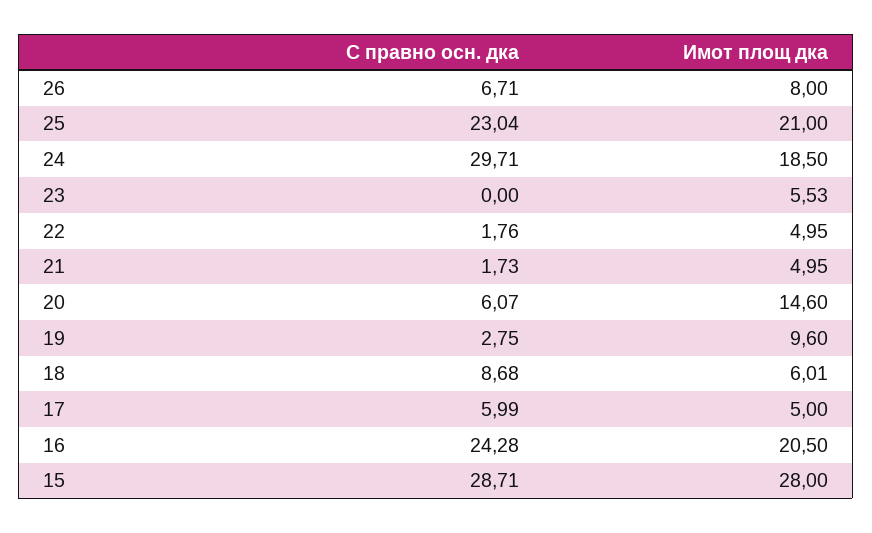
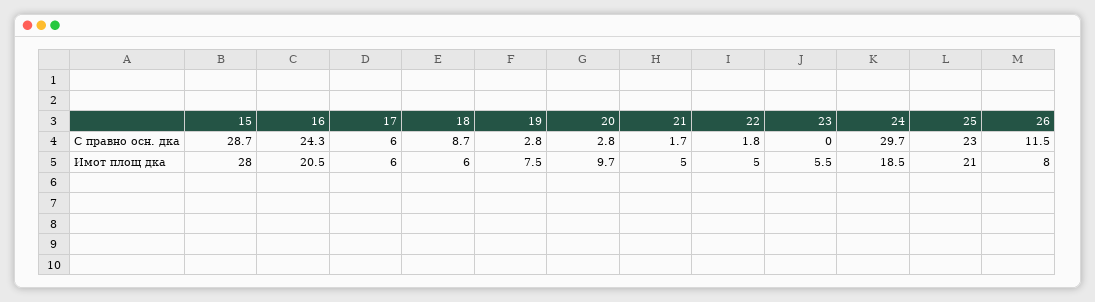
С правно осн. дка, 26: 6.71 -> 11.5
С правно осн. дка, 20: 6.07 -> 2.8
Имот площ дка, 20: 14.6 -> 9.7
Имот площ дка, 19: 9.6 -> 7.5
Имот площ дка, 17: 5 -> 6

